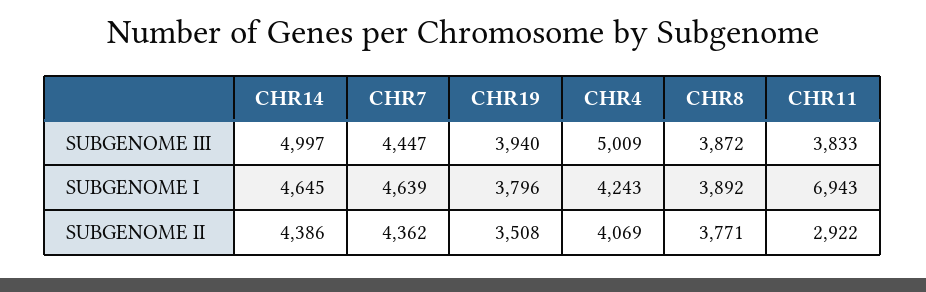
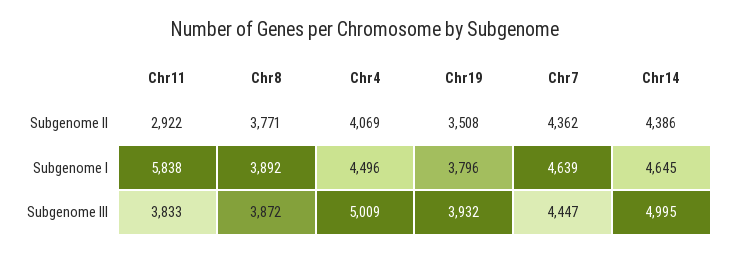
CHR14, SUBGENOME III: 4997 -> 4995
CHR19, SUBGENOME III: 3940 -> 3932
CHR4, SUBGENOME I: 4243 -> 4496
CHR11, SUBGENOME I: 6943 -> 5838

